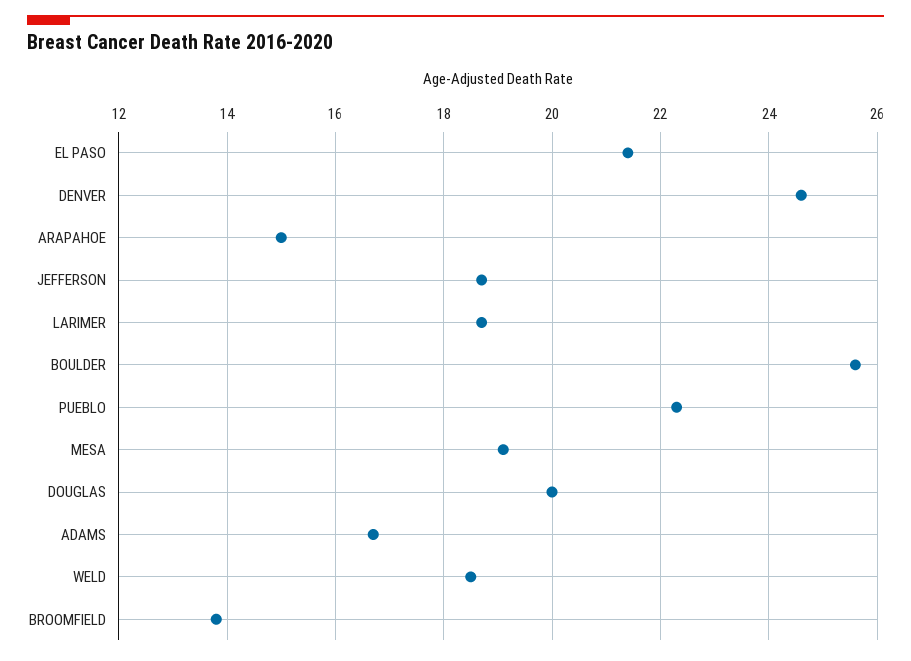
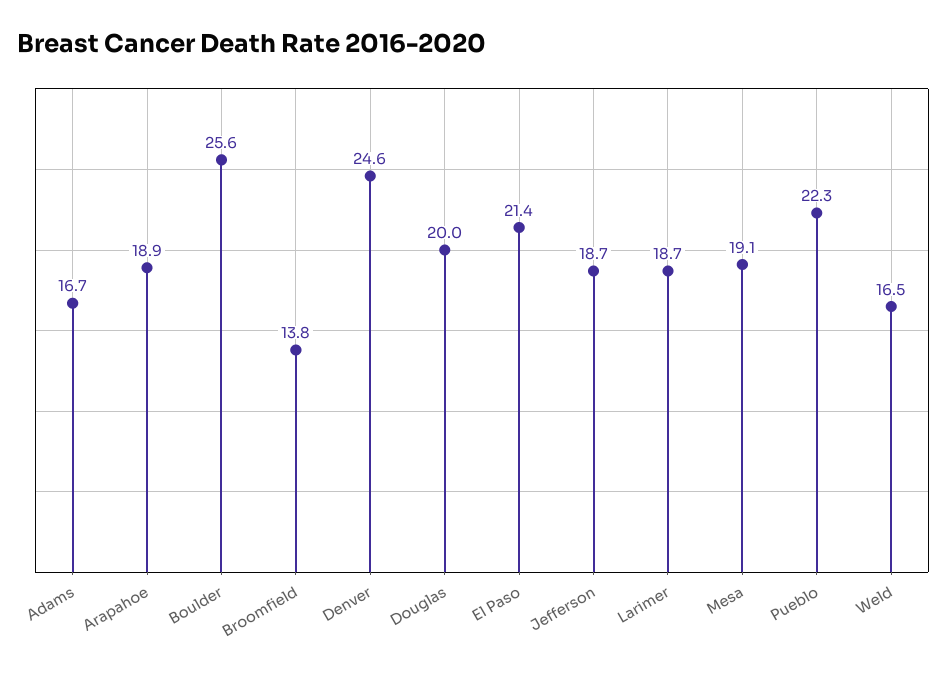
ARAPAHOE: 15 -> 18.9
WELD: 18.5 -> 16.5

